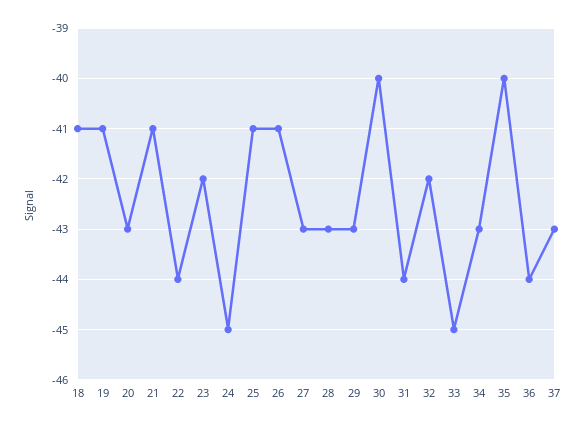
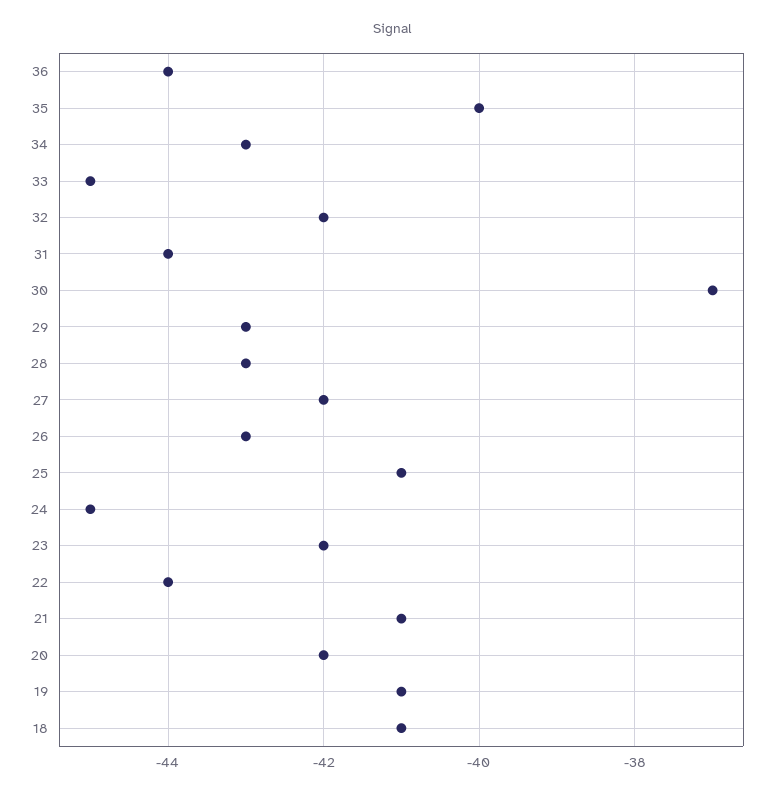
20: -43 -> -42
26: -41 -> -43
27: -43 -> -42
30: -40 -> -37
37: -43 -> none

